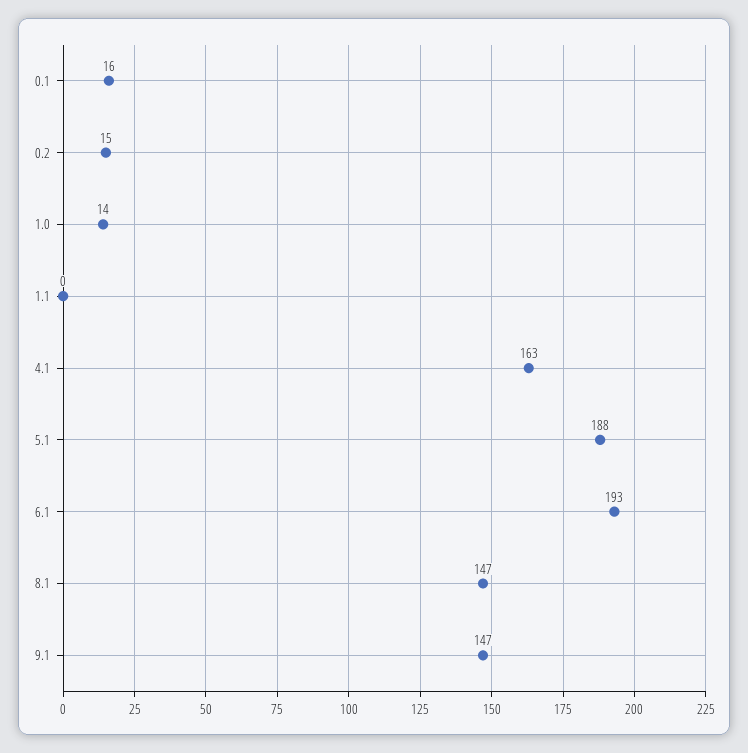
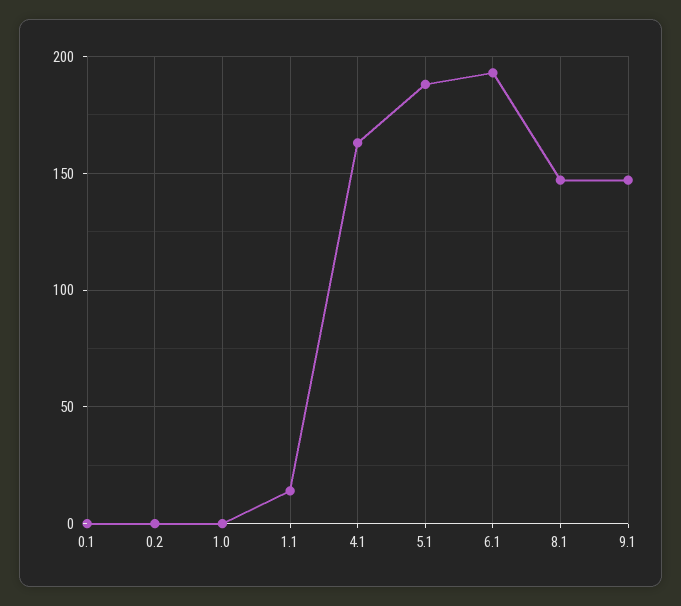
0.1: 16 -> 0
0.2: 15 -> 0
1.0: 14 -> 0
1.1: 0 -> 15

